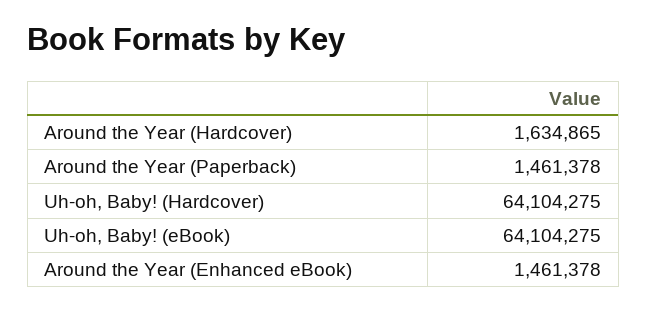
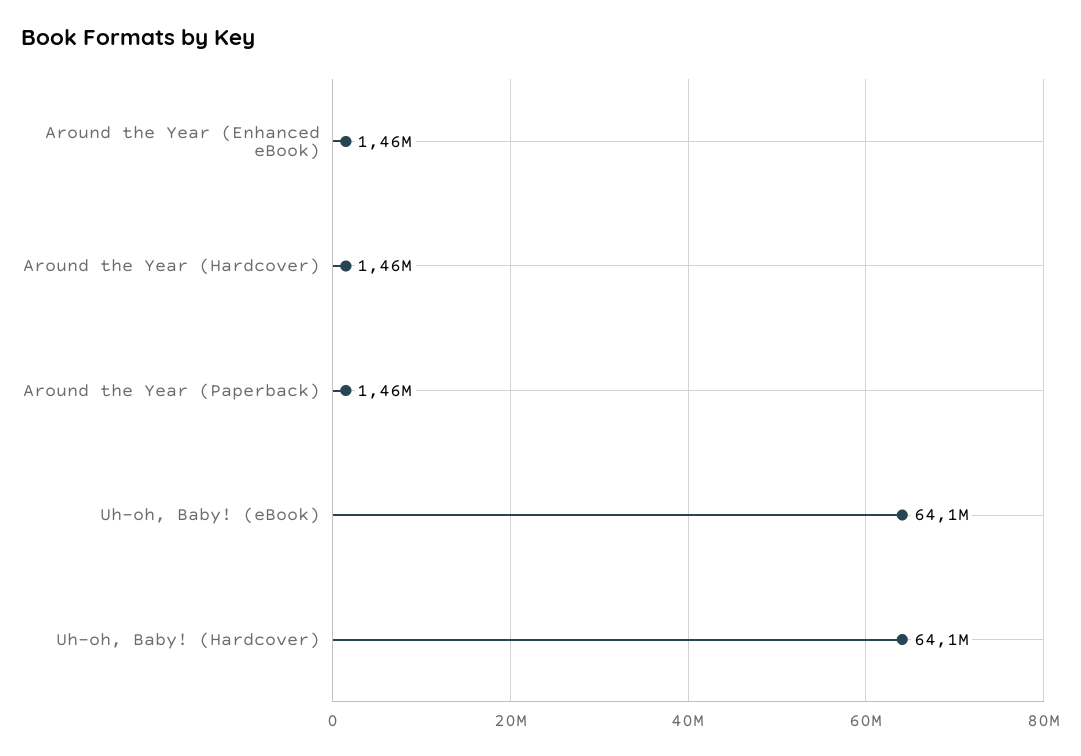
Around the Year (Hardcover): 1634865 -> 1460000

